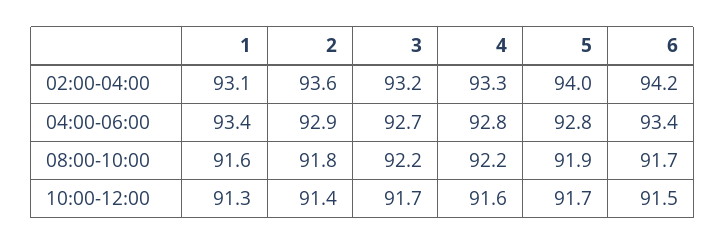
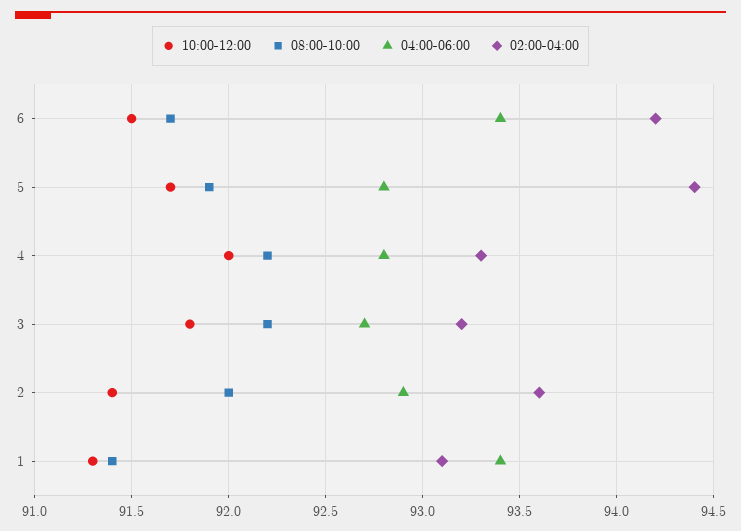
02:00-04:00, 5: 94 -> 94.4
08:00-10:00, 1: 91.6 -> 91.4
08:00-10:00, 2: 91.8 -> 92
10:00-12:00, 3: 91.7 -> 91.8
10:00-12:00, 4: 91.6 -> 92

